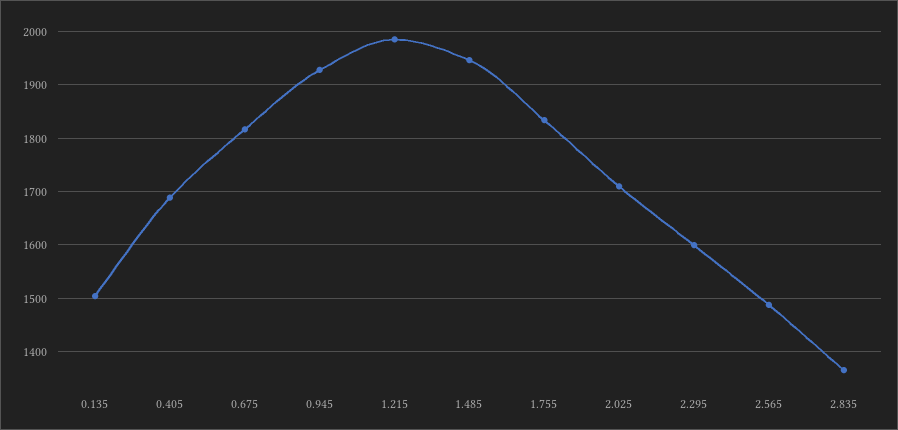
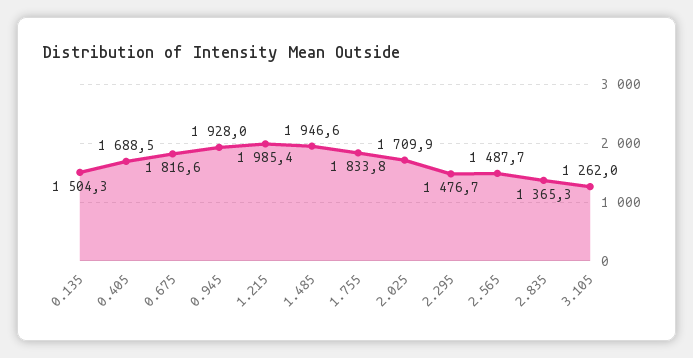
2.295: 1600 -> 1476.7
3.105: none -> 1262

